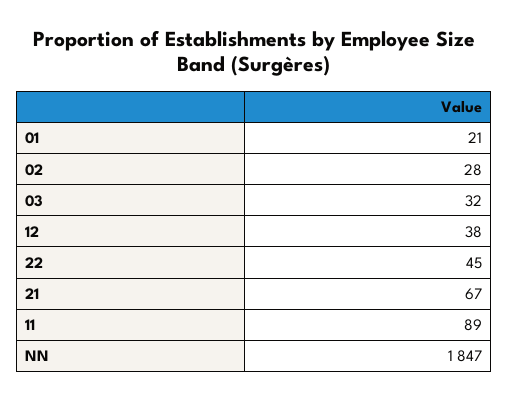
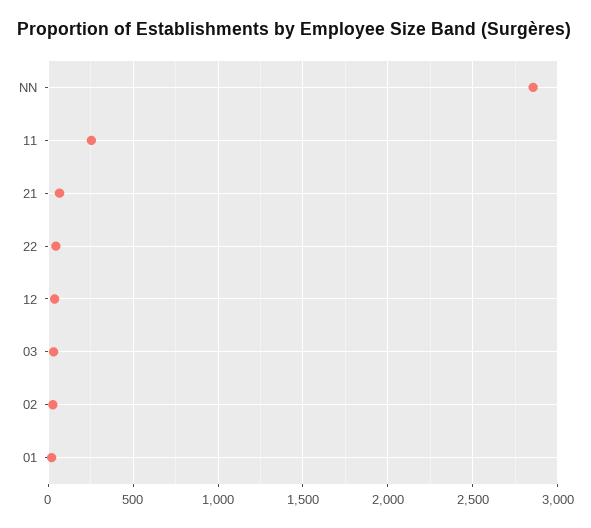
11: 89 -> 250
NN: 1847 -> 2850

